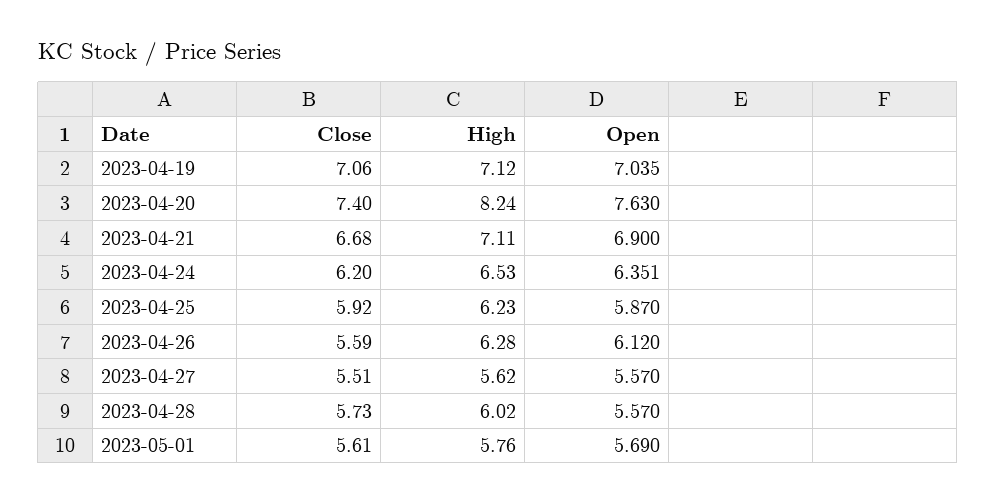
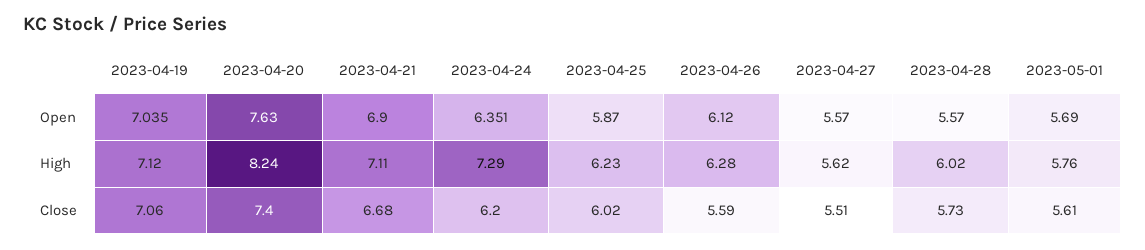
High, 2023-04-24: 6.53 -> 7.29
Close, 2023-04-25: 5.92 -> 6.02

